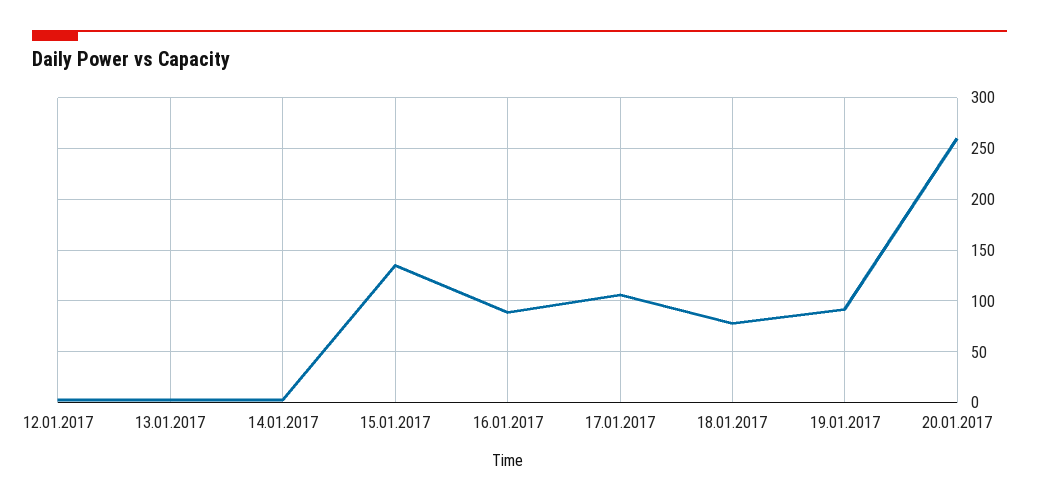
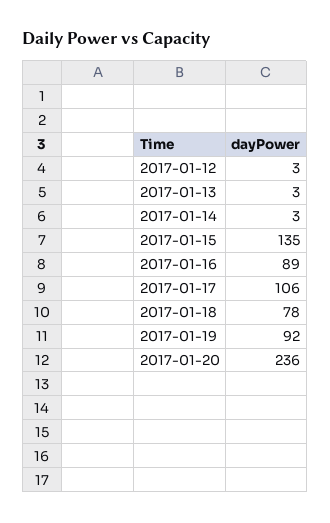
20.01.2017: 260 -> 236

